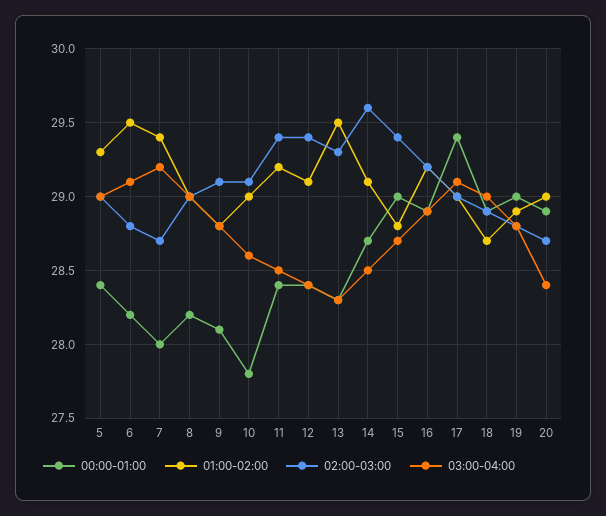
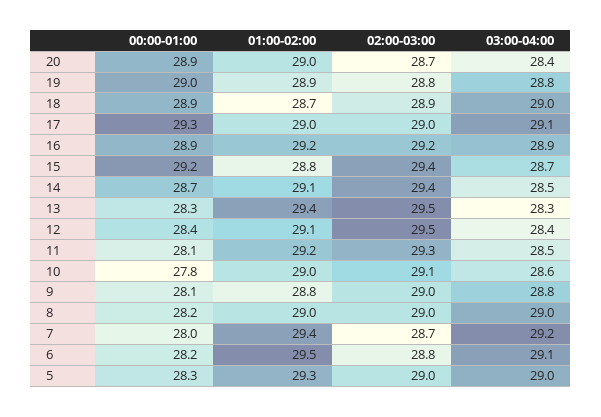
00:00-01:00, 5: 28.4 -> 28.3
02:00-03:00, 9: 29.1 -> 29
00:00-01:00, 11: 28.4 -> 28.1
02:00-03:00, 11: 29.4 -> 29.3
02:00-03:00, 12: 29.4 -> 29.5
01:00-02:00, 13: 29.5 -> 29.4
02:00-03:00, 13: 29.3 -> 29.5
02:00-03:00, 14: 29.6 -> 29.4
00:00-01:00, 15: 29 -> 29.2
00:00-01:00, 17: 29.4 -> 29.3

